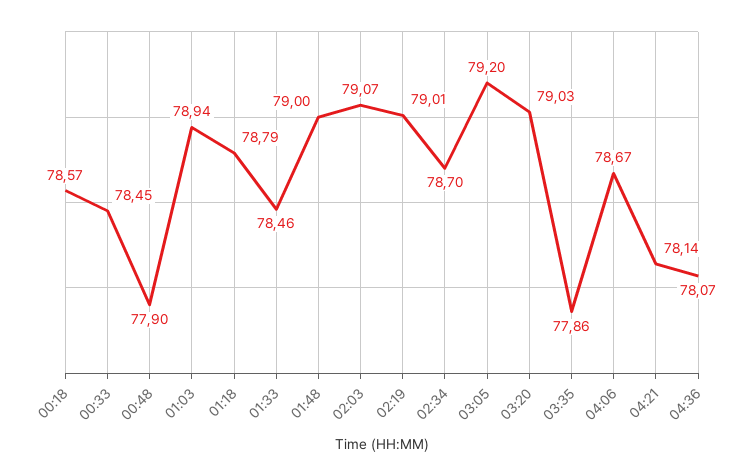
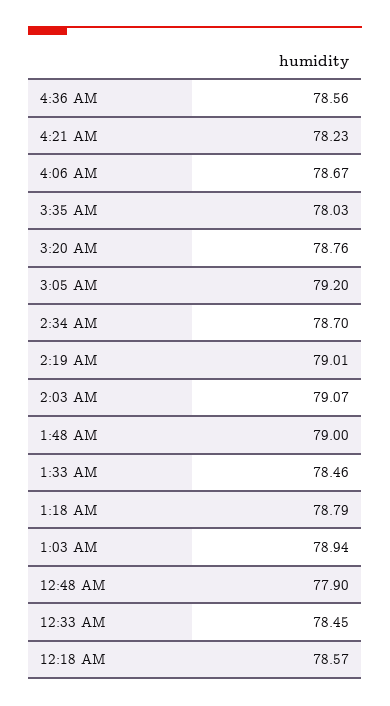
03:20: 79.03 -> 78.76
03:35: 77.86 -> 78.03
04:21: 78.14 -> 78.23
04:36: 78.07 -> 78.56

